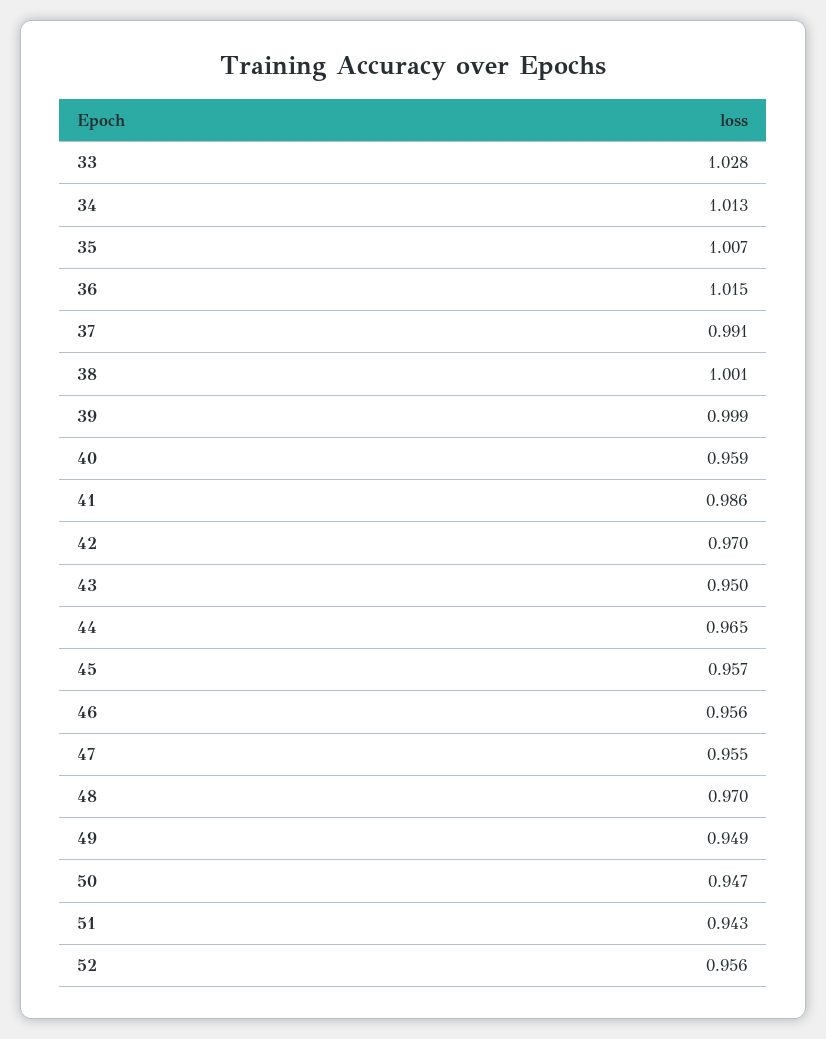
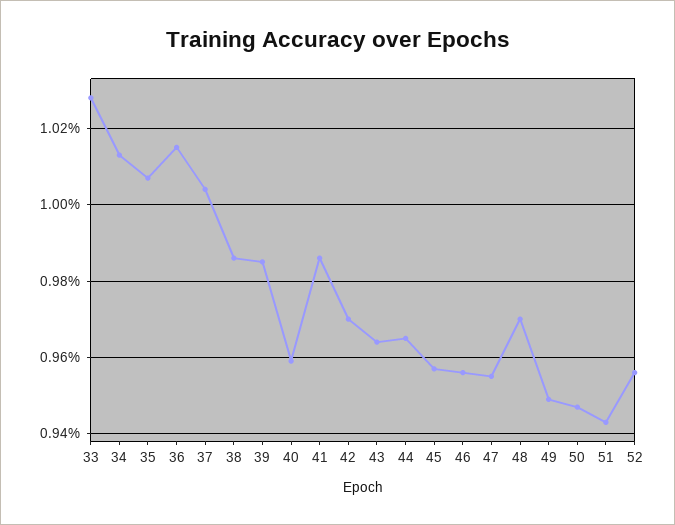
37: 0.991 -> 1.005
38: 1.001 -> 0.985
39: 0.999 -> 0.985
43: 0.95 -> 0.965

